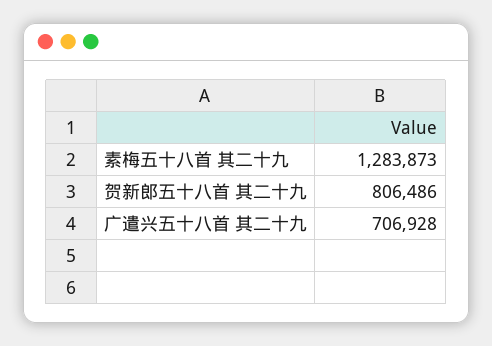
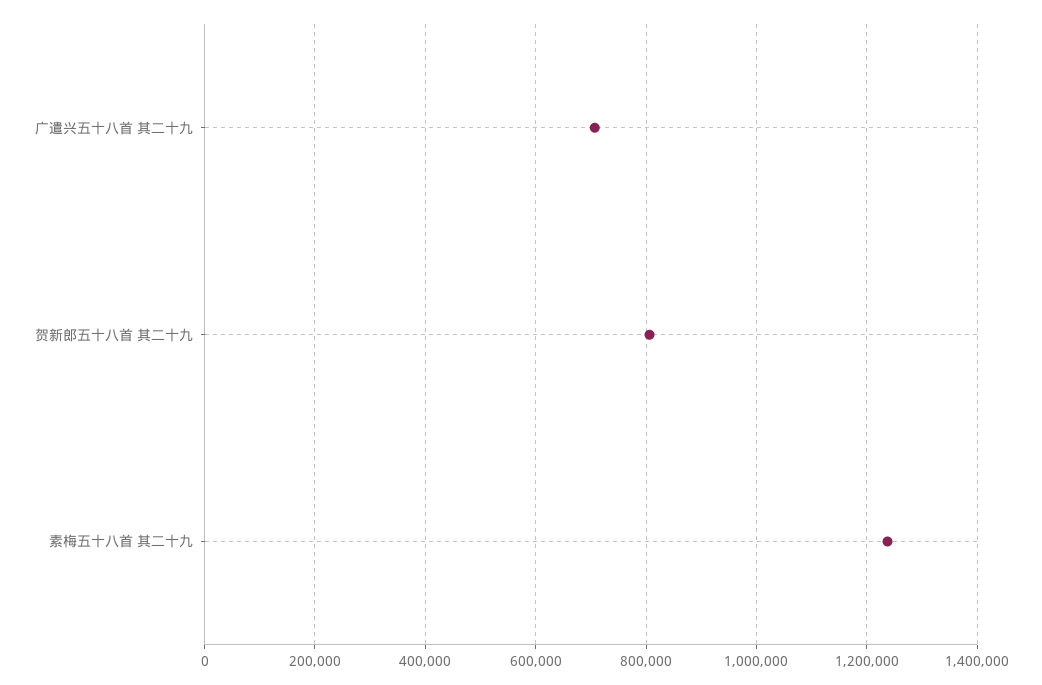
素梅五十八首 其二十九: 1283873 -> 1240000

